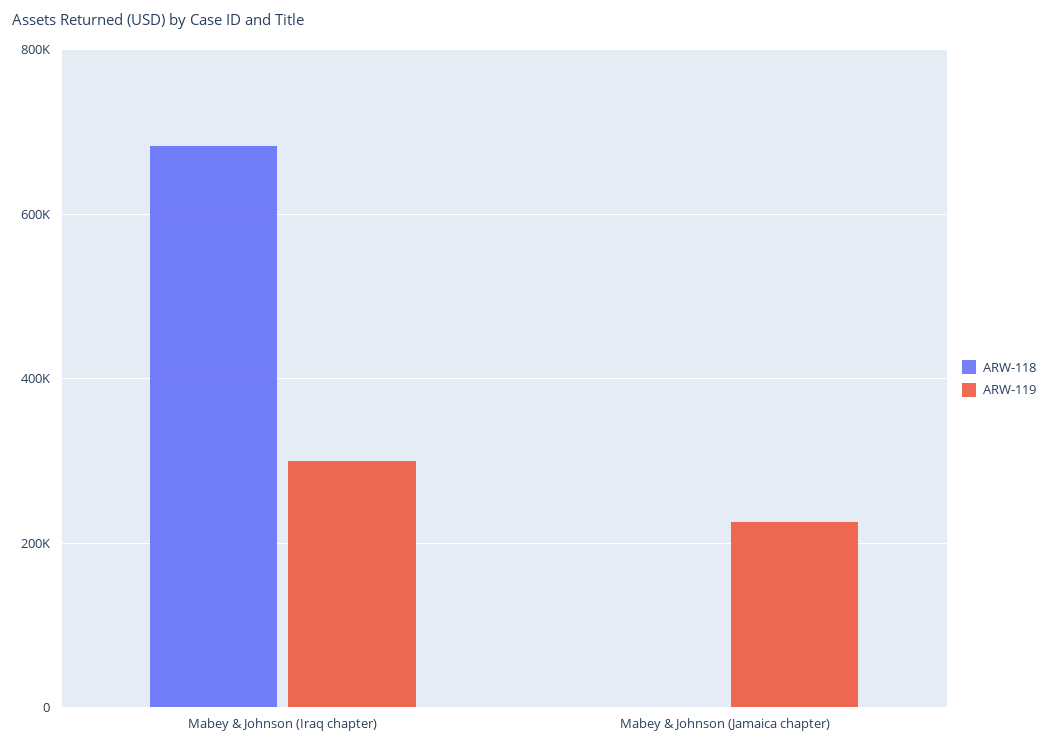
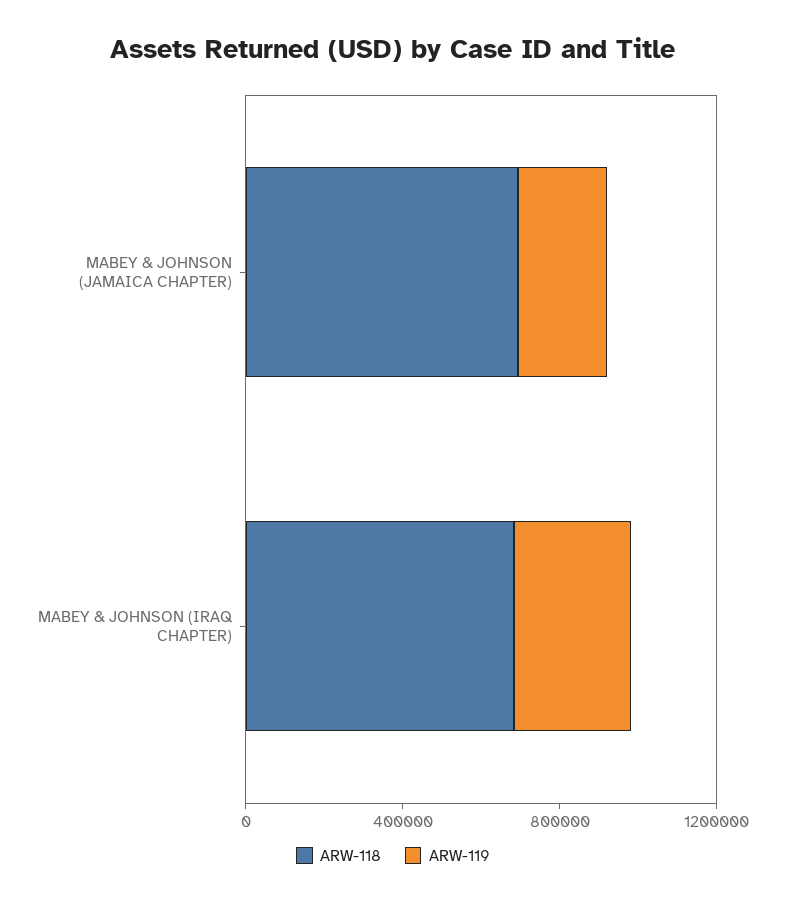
ARW-118, Mabey & Johnson (Jamaica chapter): 0 -> 700000

